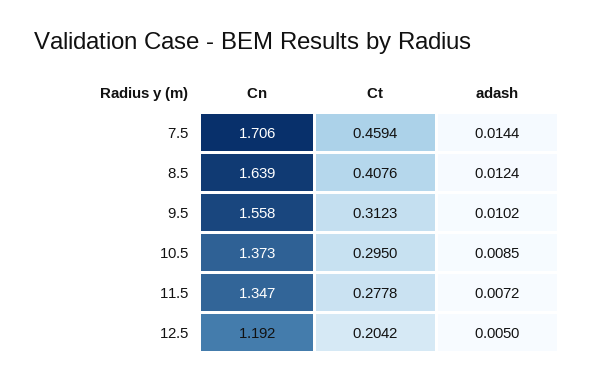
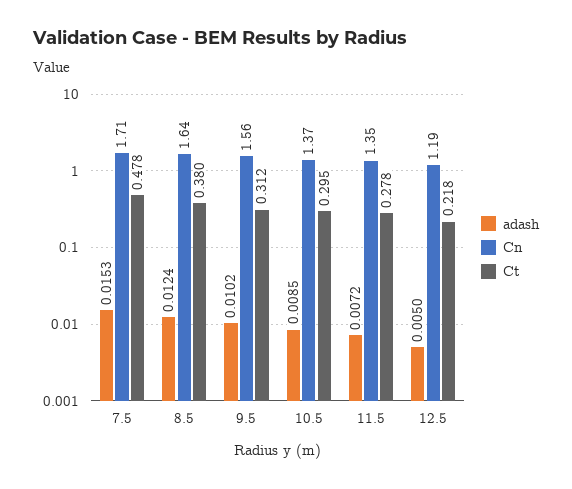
Ct, 7.5: 0.4594 -> 0.478
adash, 7.5: 0.0144 -> 0.0153
Ct, 8.5: 0.4076 -> 0.38
Ct, 12.5: 0.2042 -> 0.218

